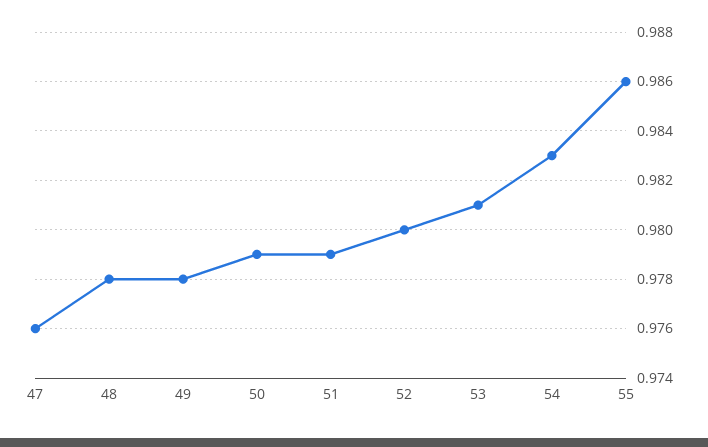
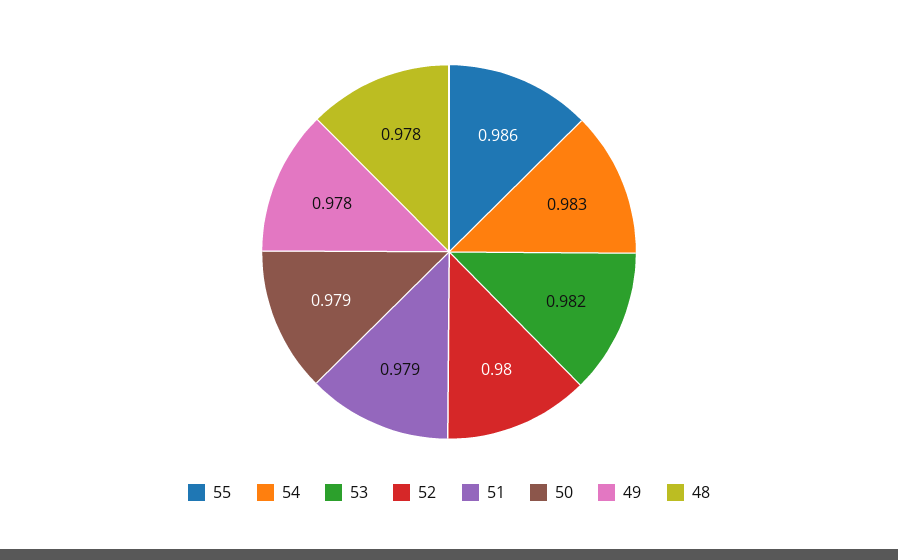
47: 0.976 -> none
53: 0.981 -> 0.982

